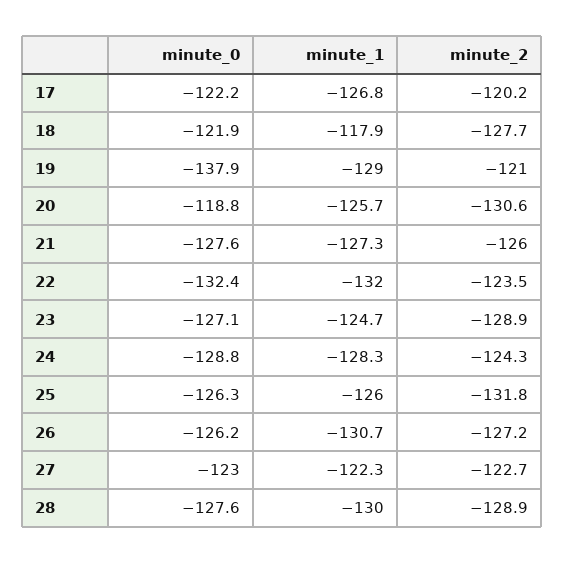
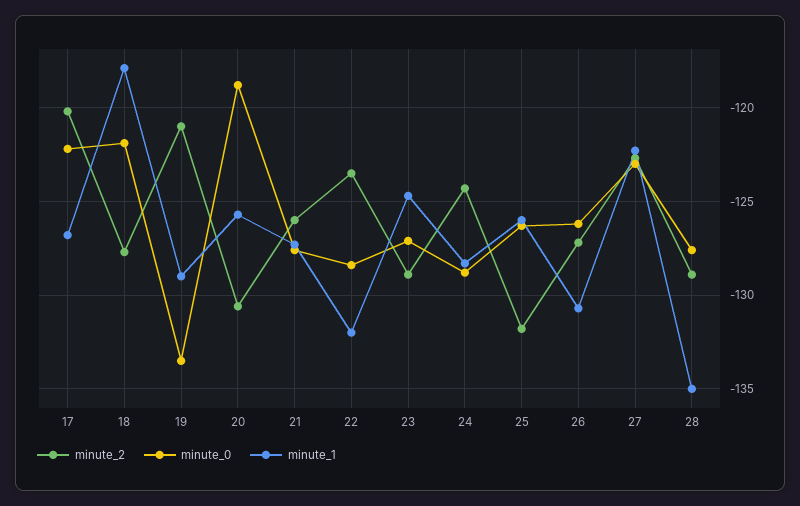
minute_0, 19: -137.9 -> -133.5
minute_0, 22: -132.4 -> -128.5
minute_1, 28: -130 -> -135

